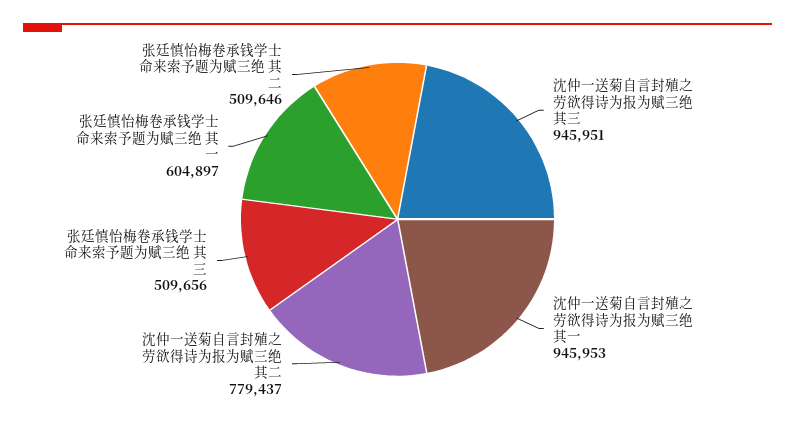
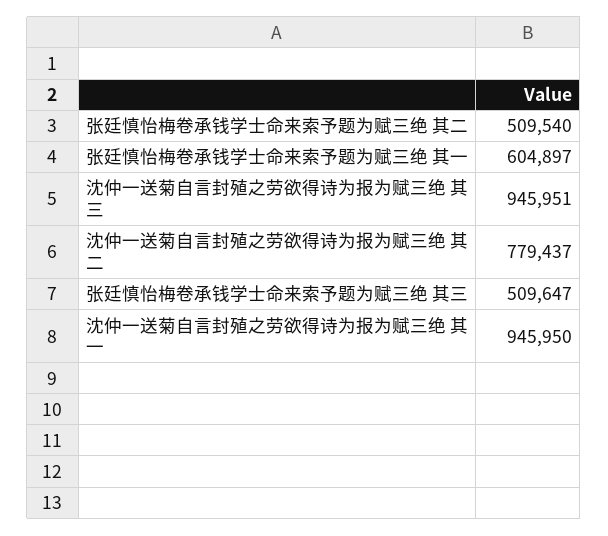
沈仲一送菊自言封殖之劳欲得诗为报为赋三绝 其一: 945953 -> 945950
张廷慎怡梅卷承钱学士命来索予题为赋三绝 其三: 509656 -> 509647
张廷慎怡梅卷承钱学士命来索予题为赋三绝 其二: 509646 -> 509540

